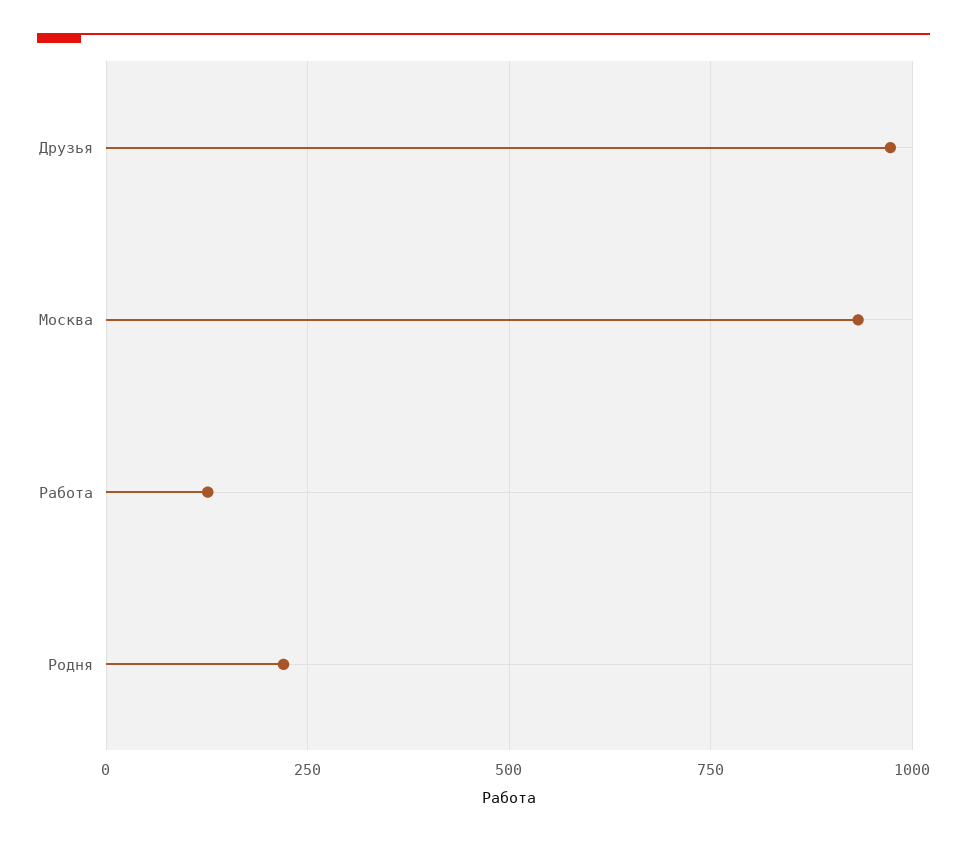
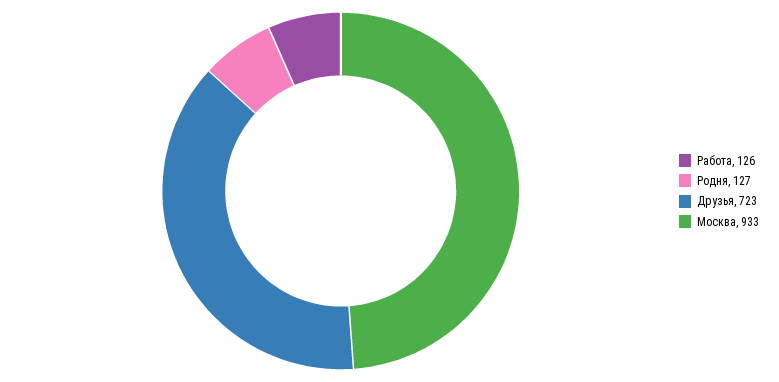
Друзья: 975 -> 723
Родня: 225 -> 127

